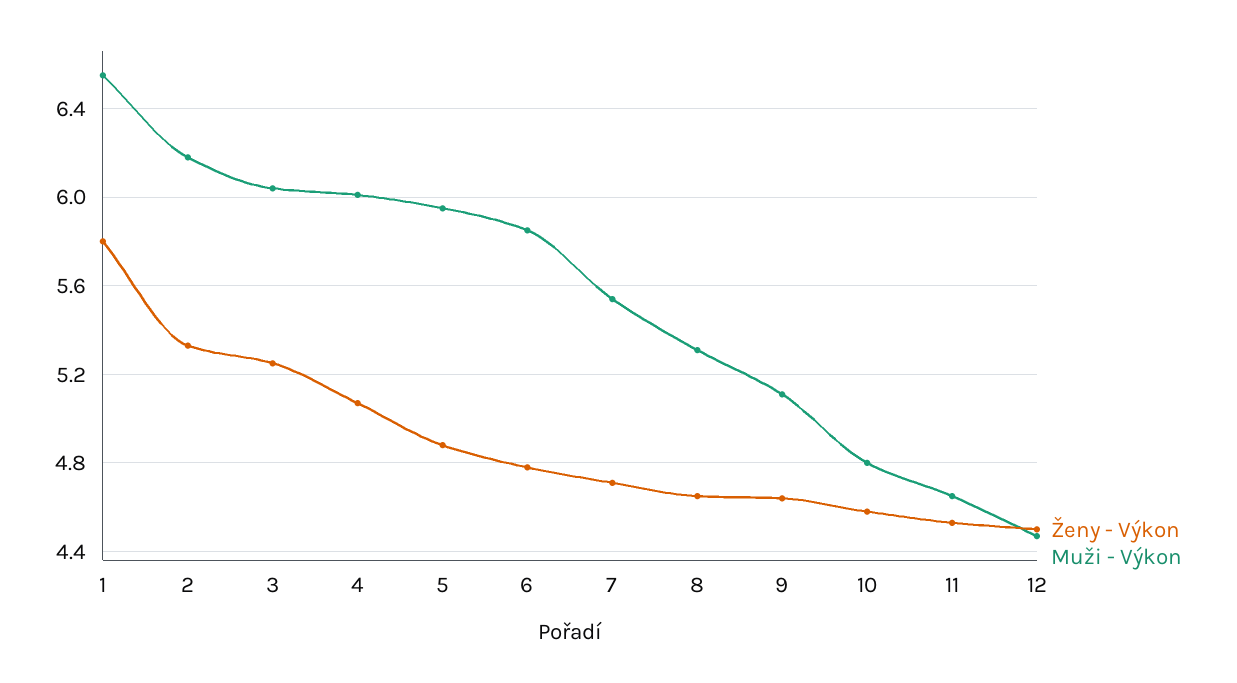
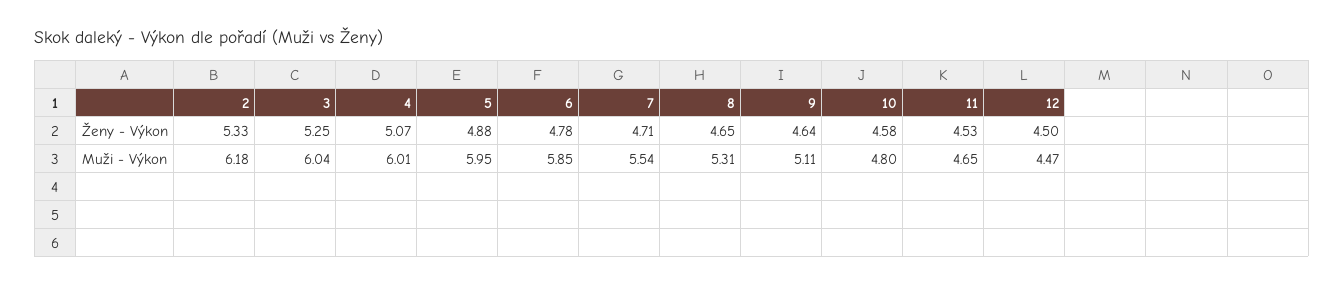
Ženy - Výkon, 1: 5.8 -> none
Muži - Výkon, 1: 6.55 -> none

